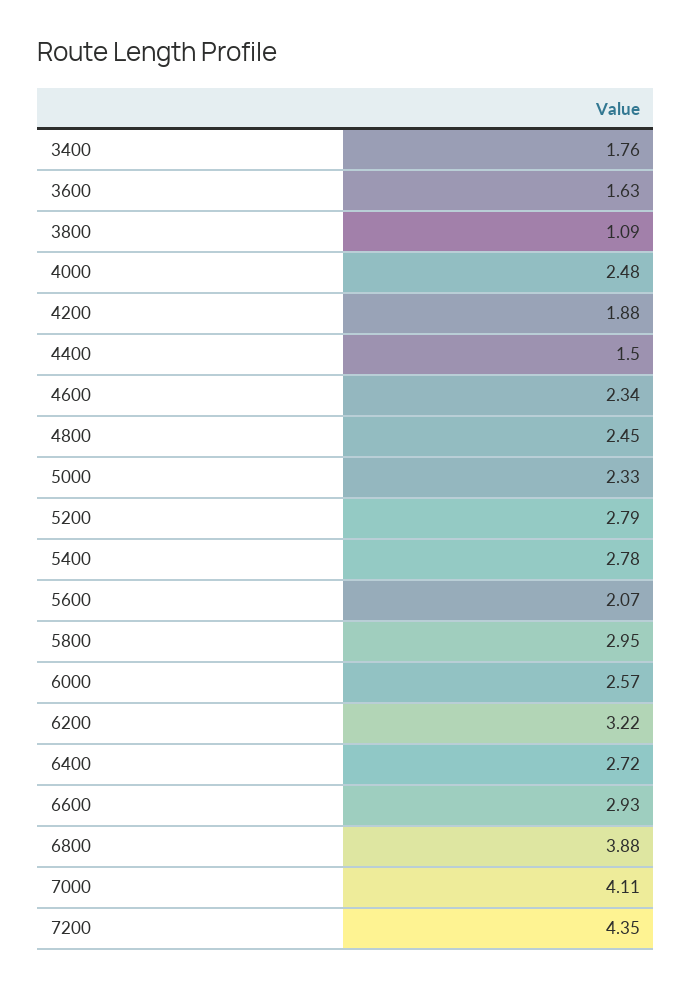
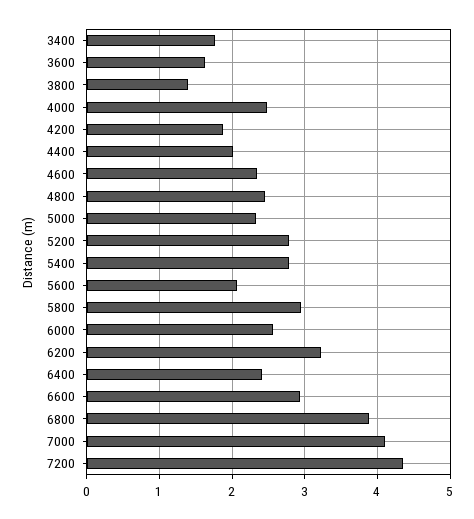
3800: 1.09 -> 1.4
4400: 1.5 -> 2
6400: 2.72 -> 2.4

